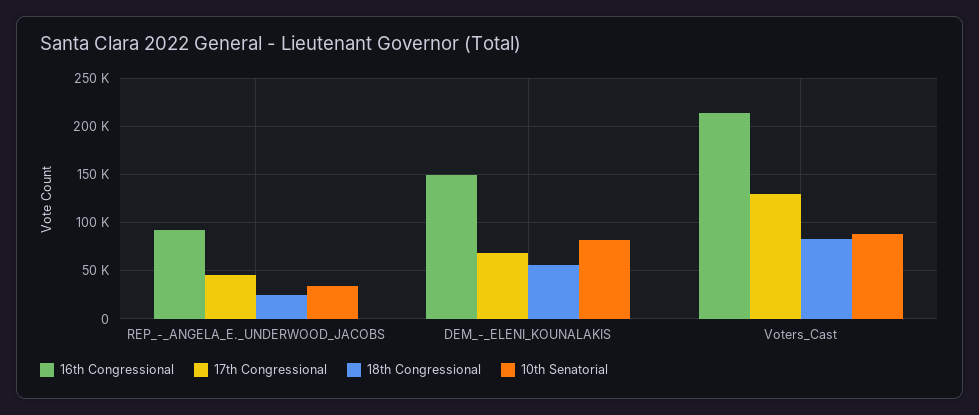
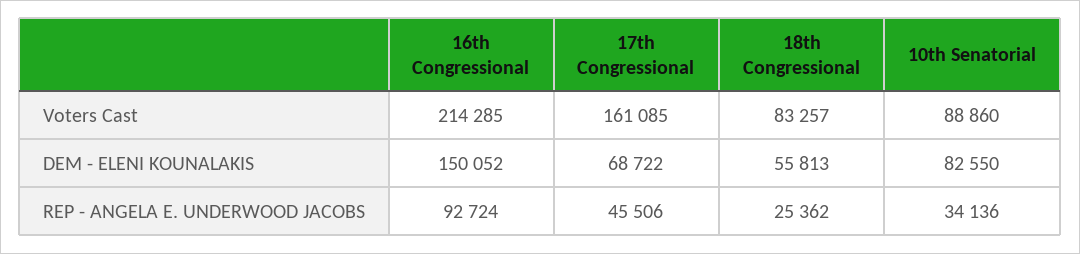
17th Congressional, Voters_Cast: 130000 -> 161085

